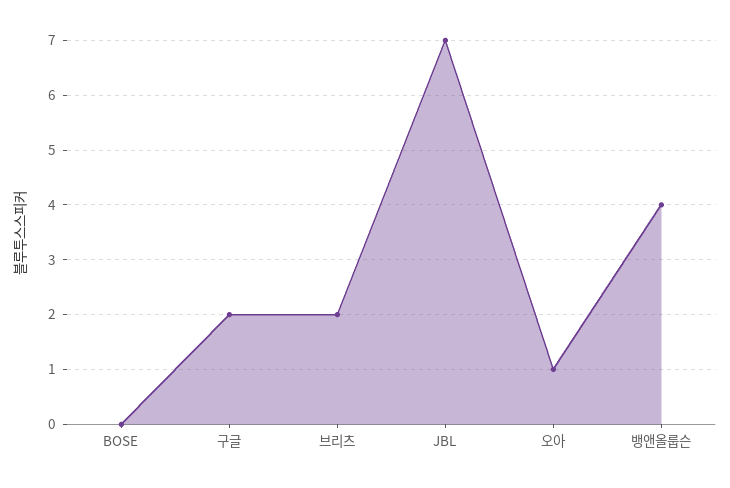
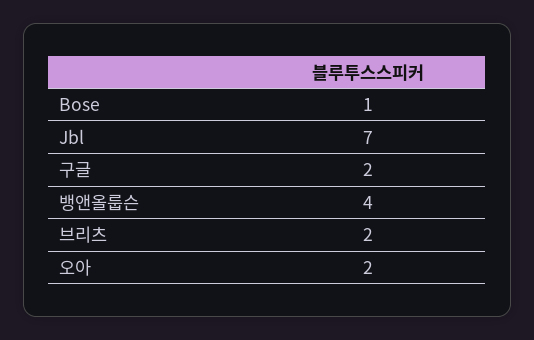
BOSE: 0 -> 1
오아: 1 -> 2

